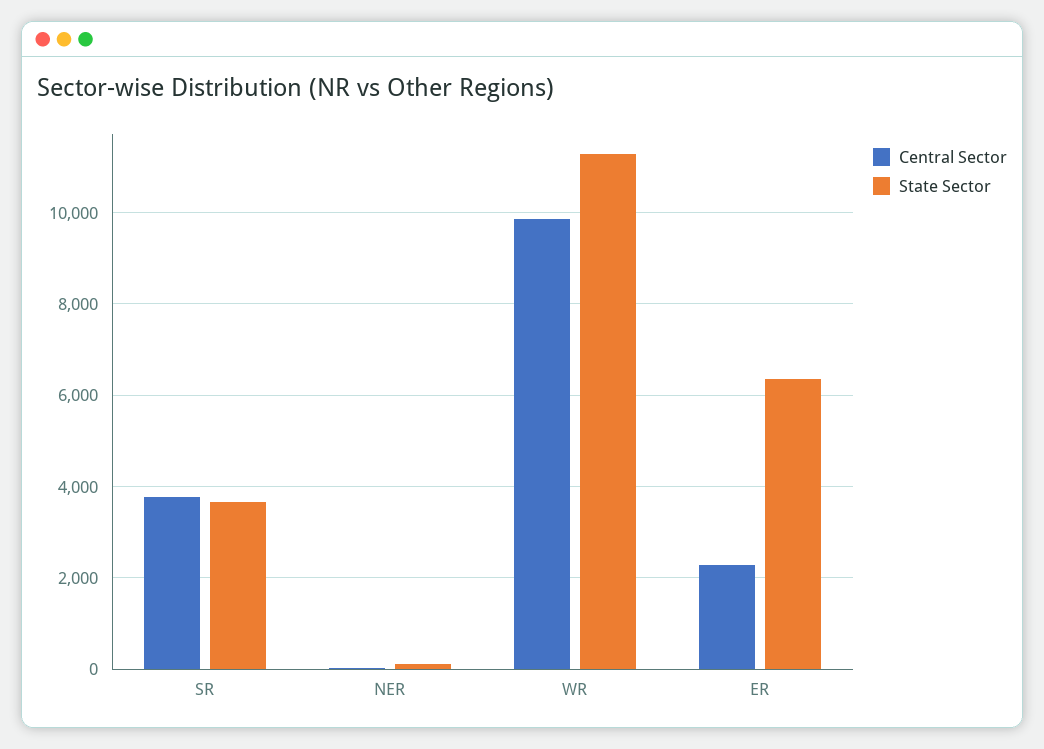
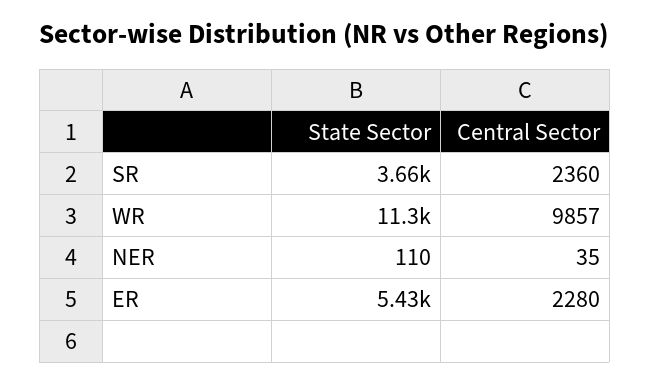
Central Sector, SR: 3800 -> 2360
State Sector, ER: 6400 -> 5430

